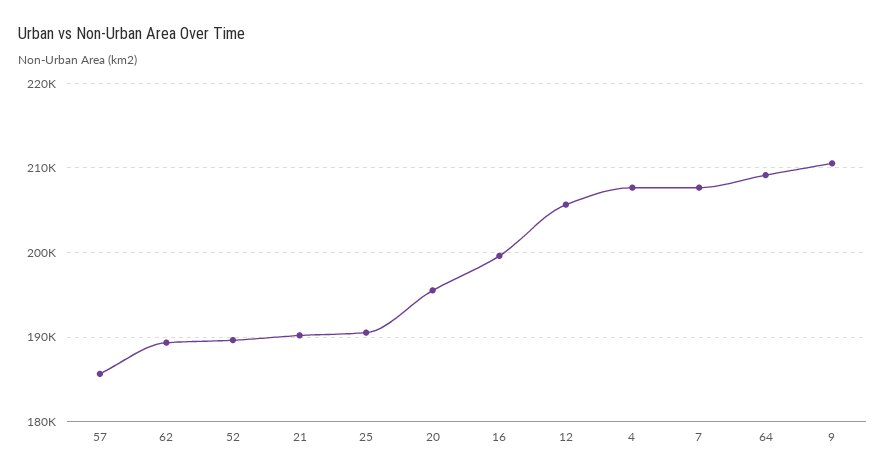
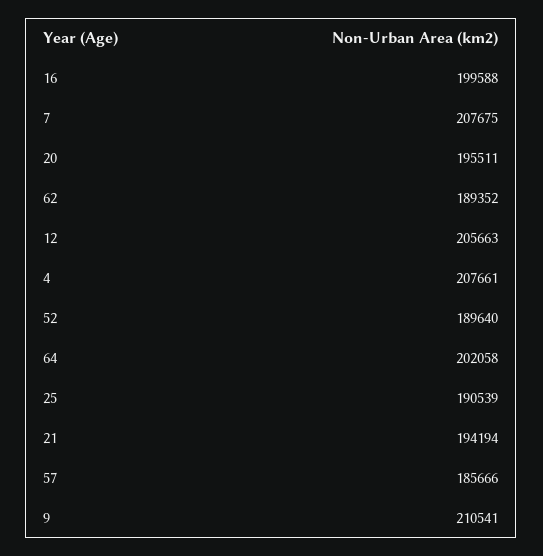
21: 190000 -> 194194
64: 209000 -> 202058

